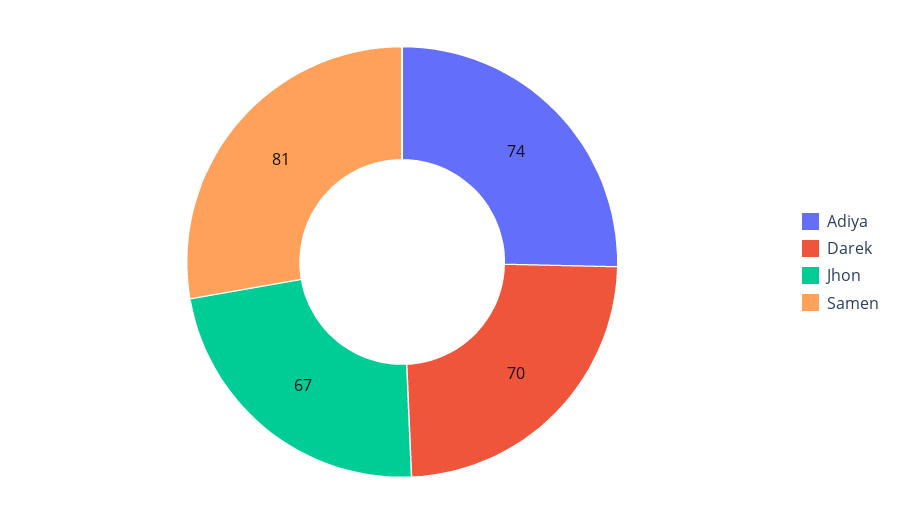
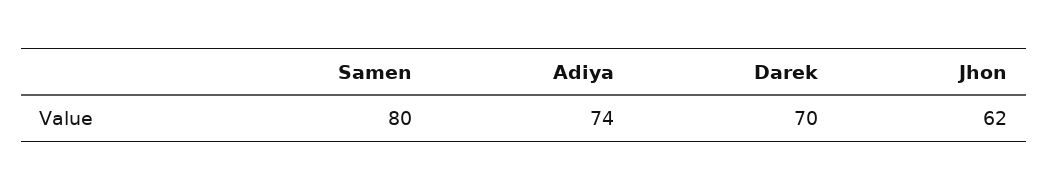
Jhon: 67 -> 62
Samen: 81 -> 80

